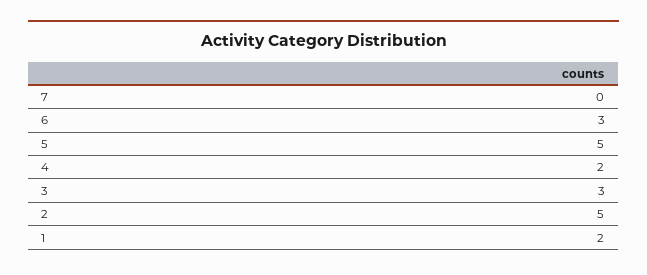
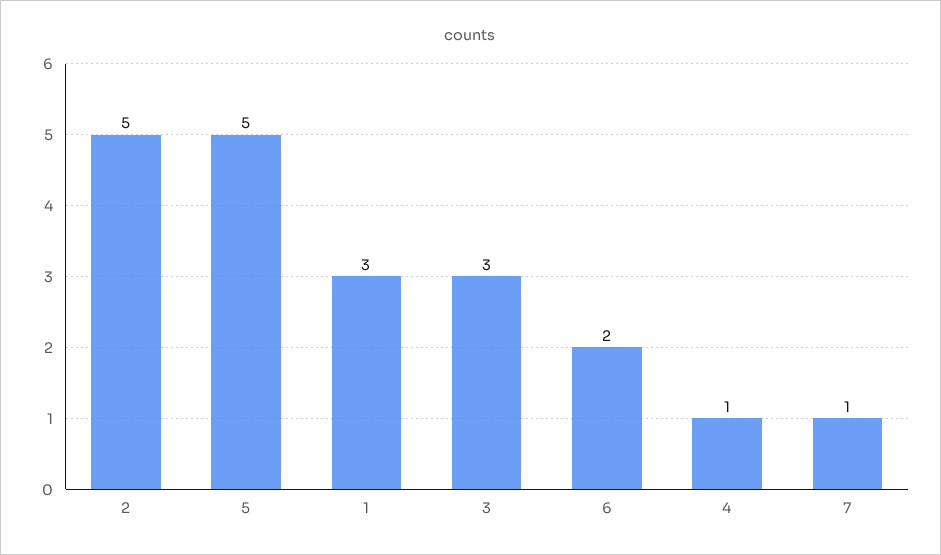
7: 0 -> 1
6: 3 -> 2
4: 2 -> 1
1: 2 -> 3

